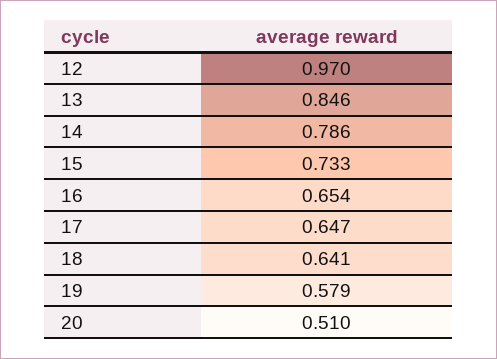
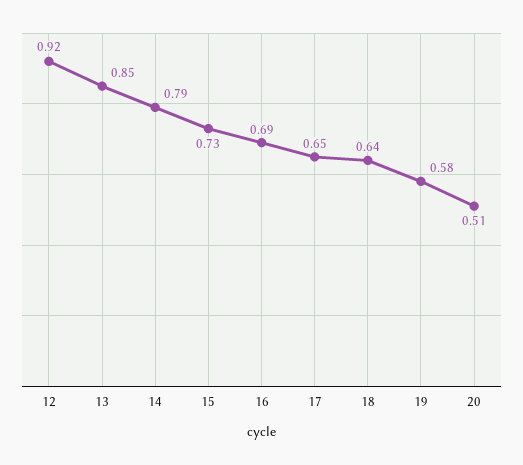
12: 0.97 -> 0.92
16: 0.654 -> 0.69

